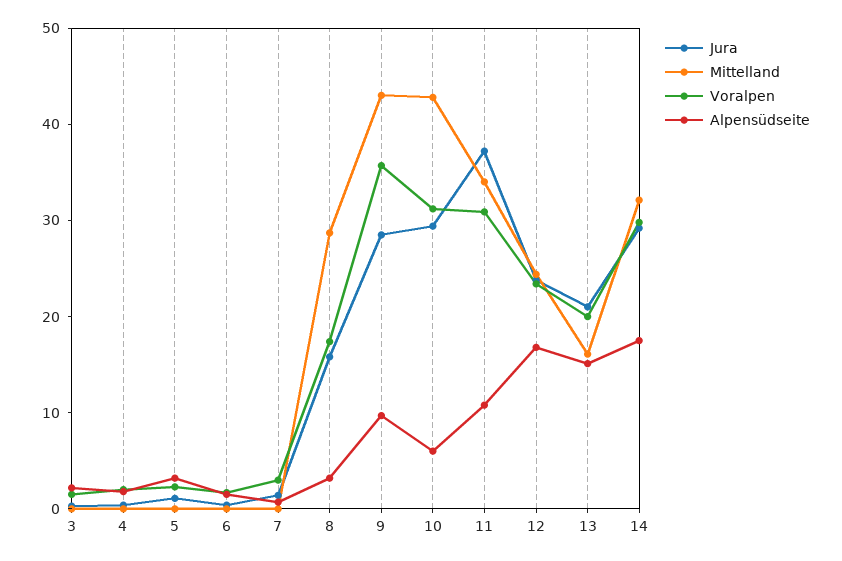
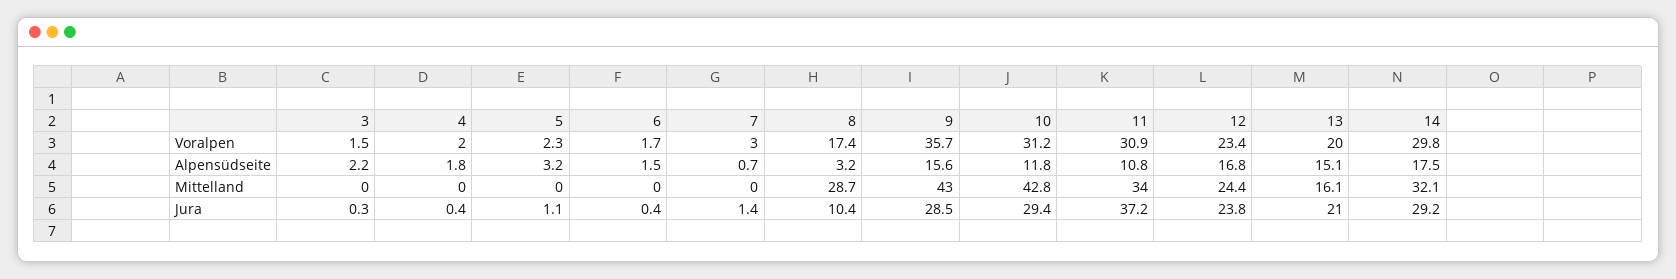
Jura, 8: 16 -> 10.4
Alpensüdseite, 9: 10 -> 15.6
Alpensüdseite, 10: 6 -> 11.8

